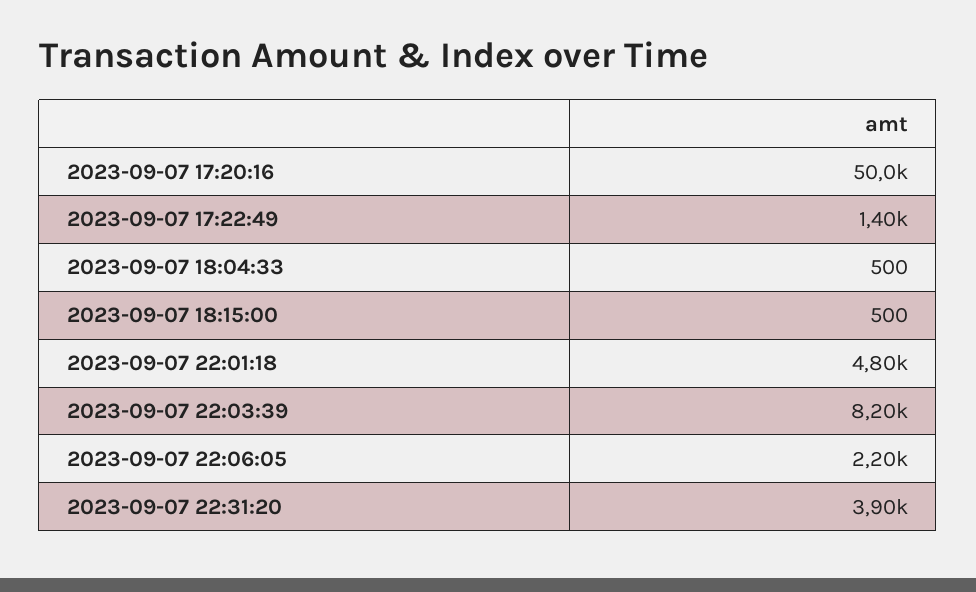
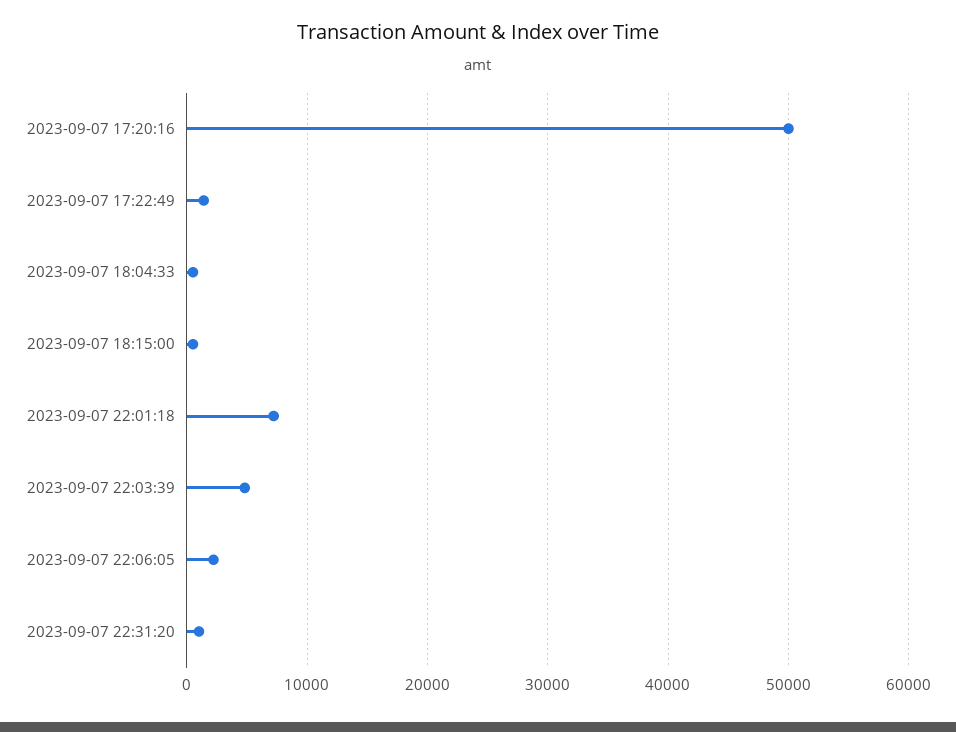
2023-09-07 22:01:18: 4800 -> 7000
2023-09-07 22:03:39: 8200 -> 5000
2023-09-07 22:31:20: 3900 -> 1000

